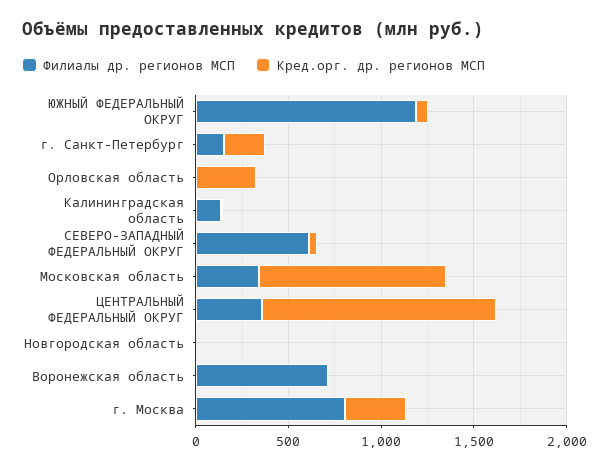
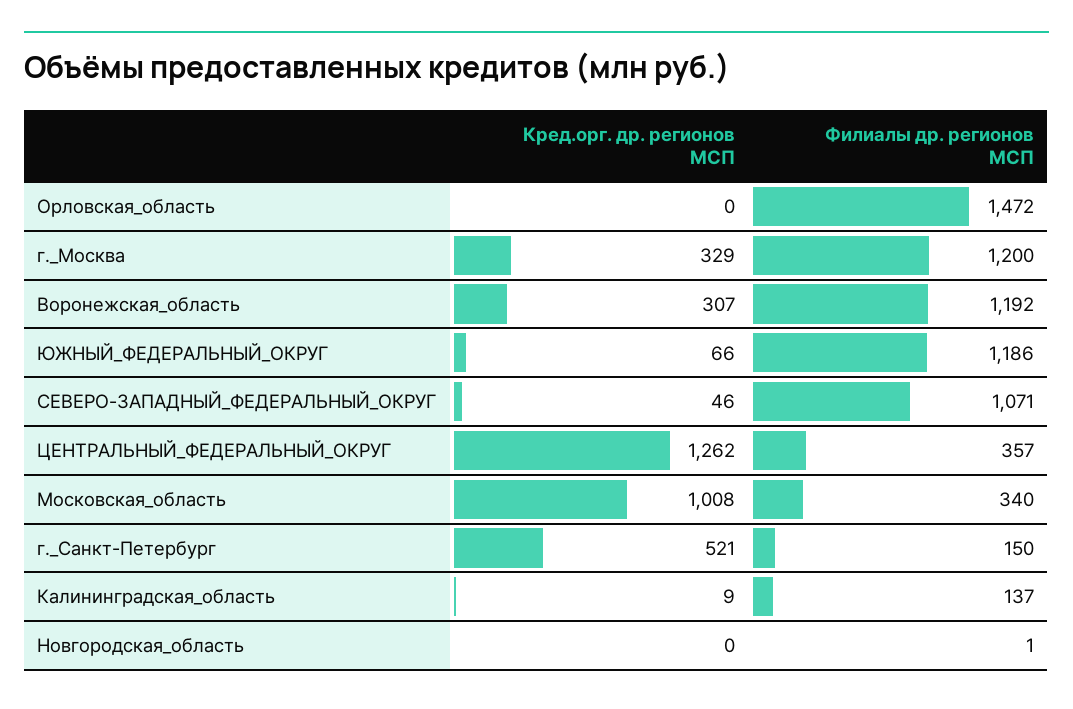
Кред.орг. др. регионов МСП, г. Санкт-Петербург: 200 -> 521
Филиалы др. регионов МСП, Орловская область: 0 -> 1472
Кред.орг. др. регионов МСП, Орловская область: 300 -> 0
Филиалы др. регионов МСП, СЕВЕРО-ЗАПАДНЫЙ ФЕДЕРАЛЬНЫЙ ОКРУГ: 600 -> 1071
Филиалы др. регионов МСП, Воронежская область: 700 -> 1192
Кред.орг. др. регионов МСП, Воронежская область: 0 -> 307
Филиалы др. регионов МСП, г. Москва: 800 -> 1200

